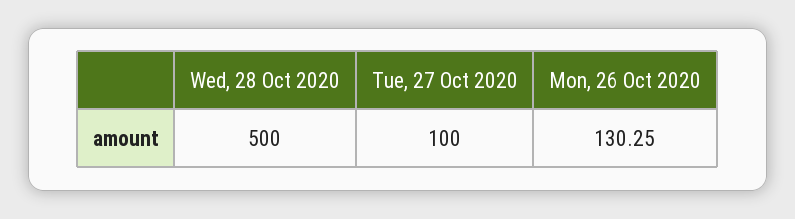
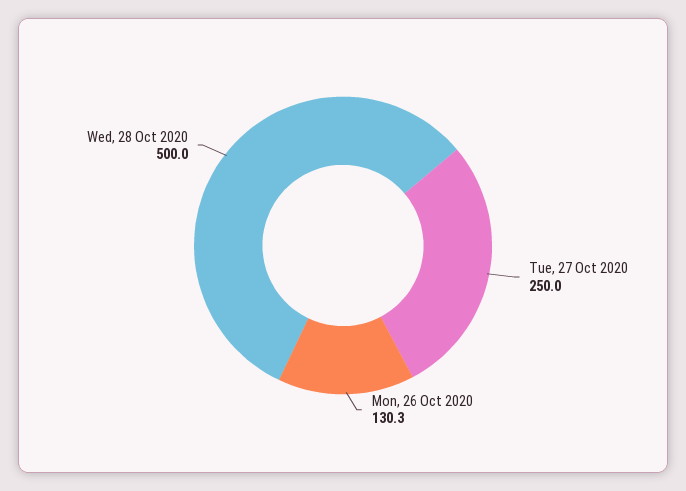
Tue, 27 Oct 2020: 100 -> 250

